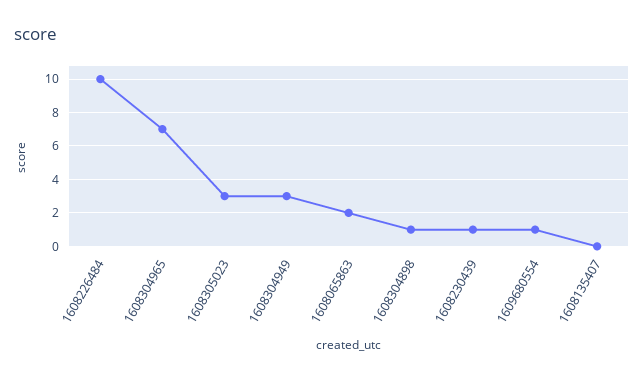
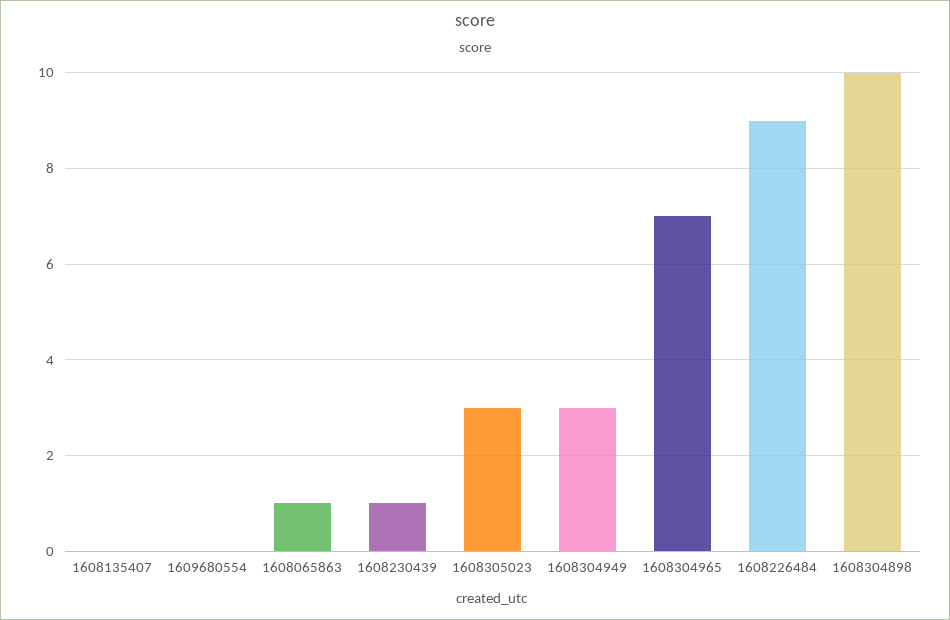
1608226484: 10 -> 9
1608065863: 2 -> 1
1608304898: 1 -> 10
1609680554: 1 -> 0

